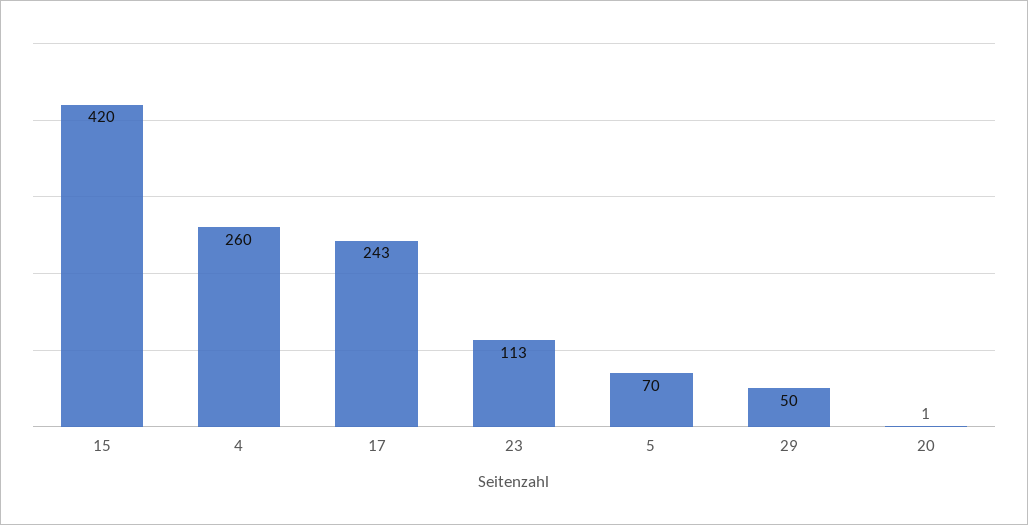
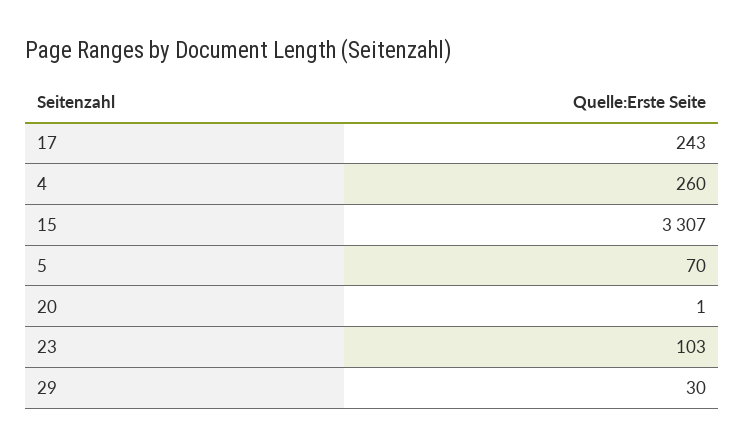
15: 420 -> 3307
23: 113 -> 103
29: 50 -> 30

